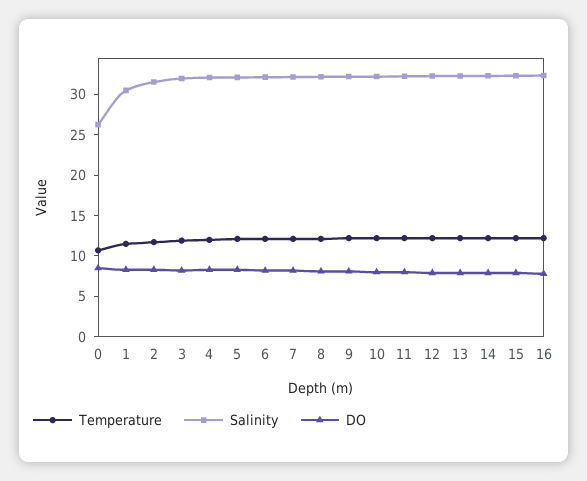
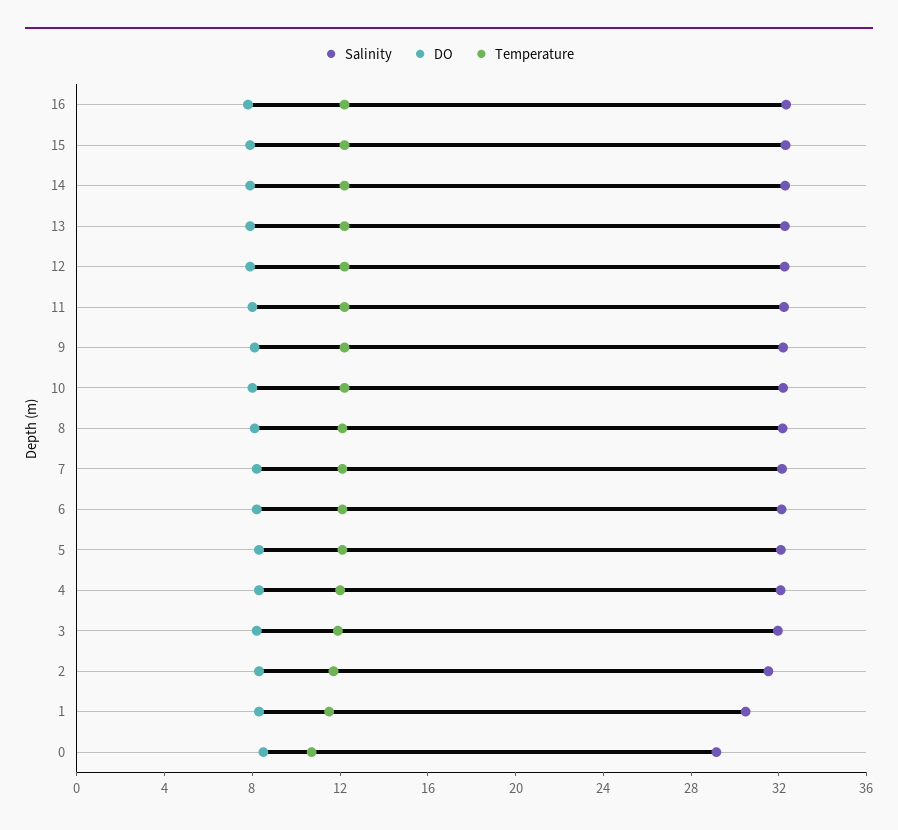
Salinity, 0: 26 -> 29

